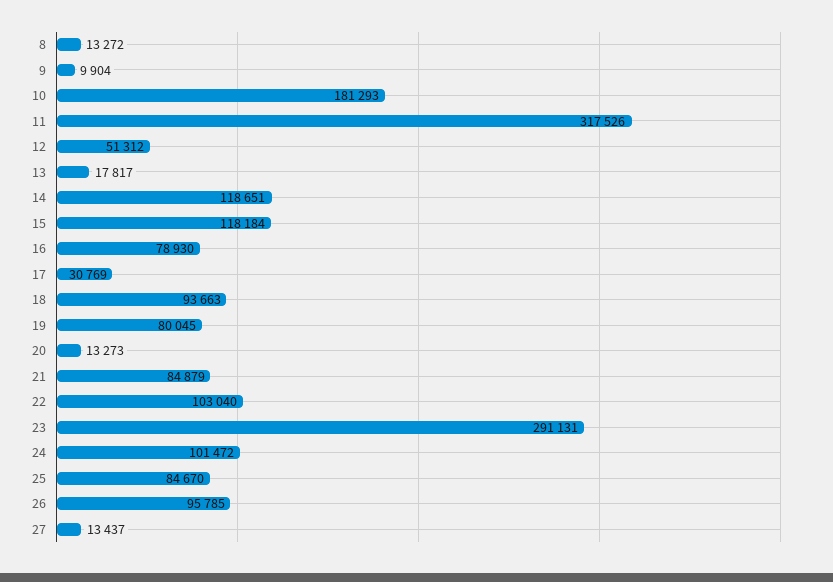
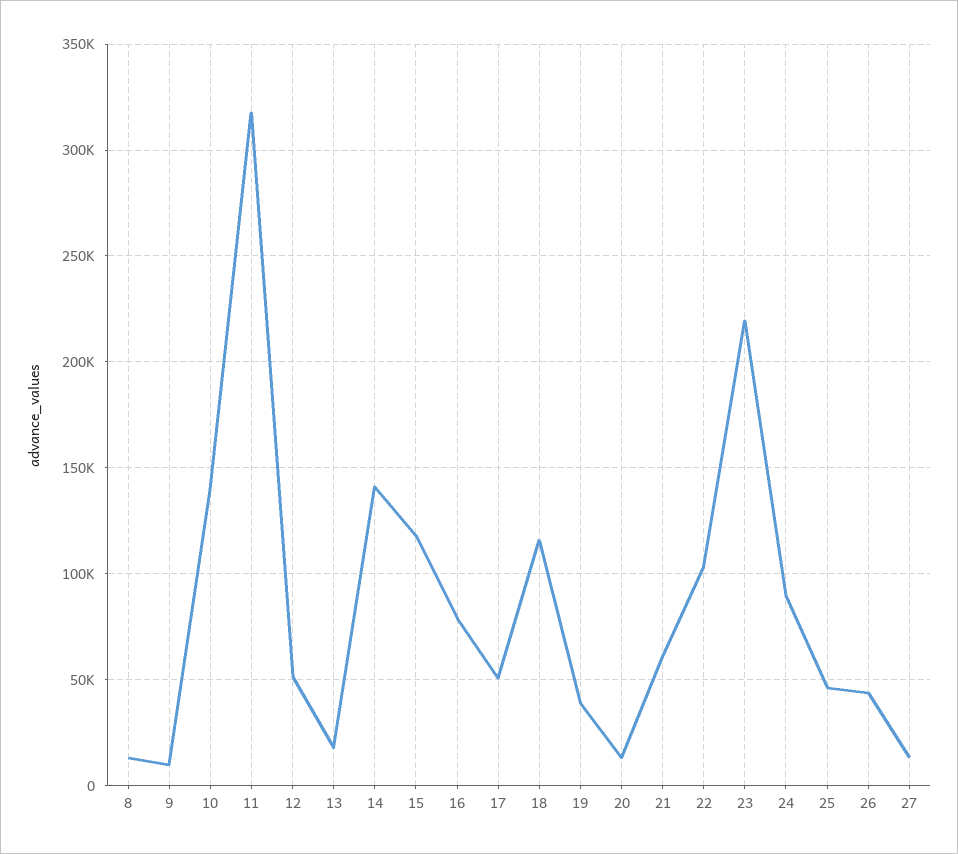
10: 181293 -> 140000
14: 118651 -> 140000
17: 30769 -> 50000
18: 93663 -> 115000
19: 80045 -> 40000
21: 84879 -> 60000
23: 291131 -> 220000
24: 101472 -> 90000
25: 84670 -> 45000
26: 95785 -> 45000

